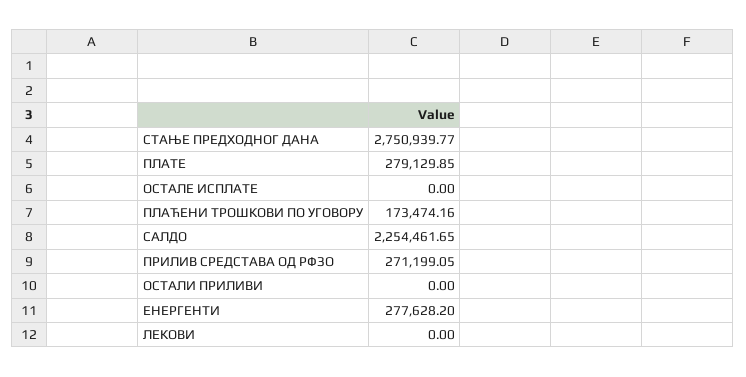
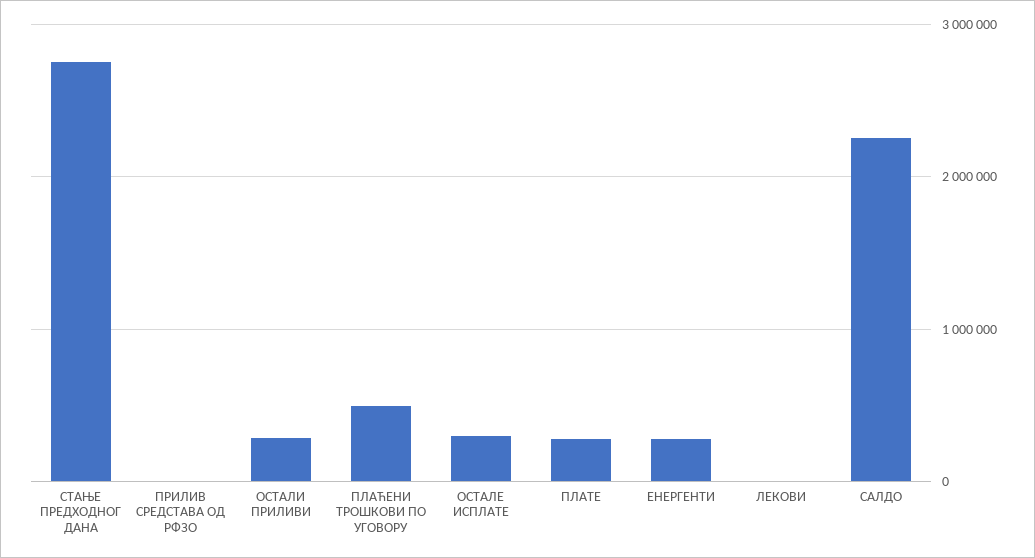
ОСТАЛЕ ИСПЛАТЕ: 0 -> 300000
ПЛАЋЕНИ ТРОШКОВИ ПО УГОВОРУ: 173474.16 -> 500000
ПРИЛИВ СРЕДСТАВА ОД РФЗО: 271199.05 -> 0
ОСТАЛИ ПРИЛИВИ: 0 -> 300000

